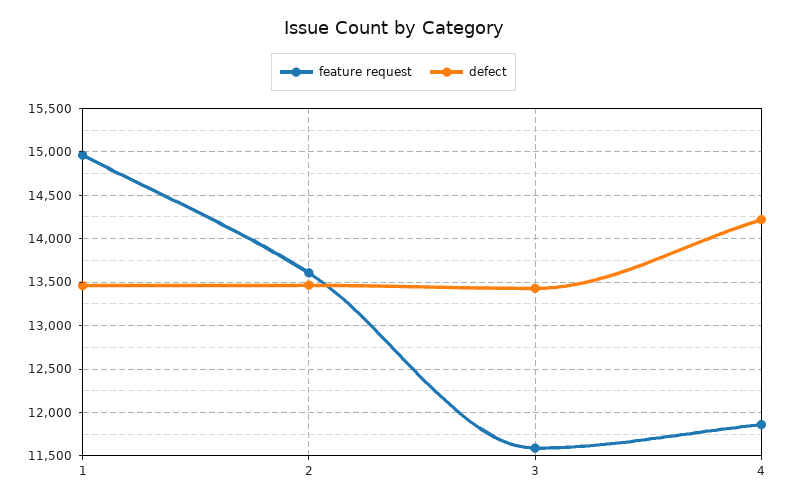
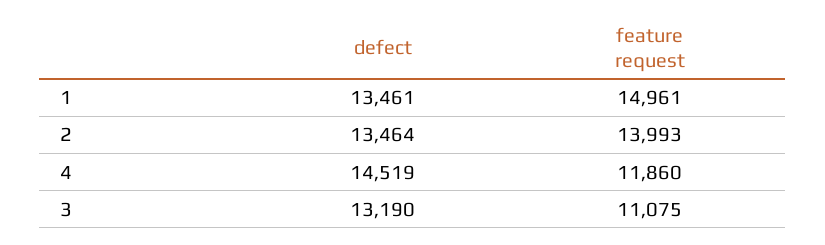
feature request, 2: 13600 -> 13993
feature request, 3: 11600 -> 11075
defect, 3: 13400 -> 13190
defect, 4: 14200 -> 14519

